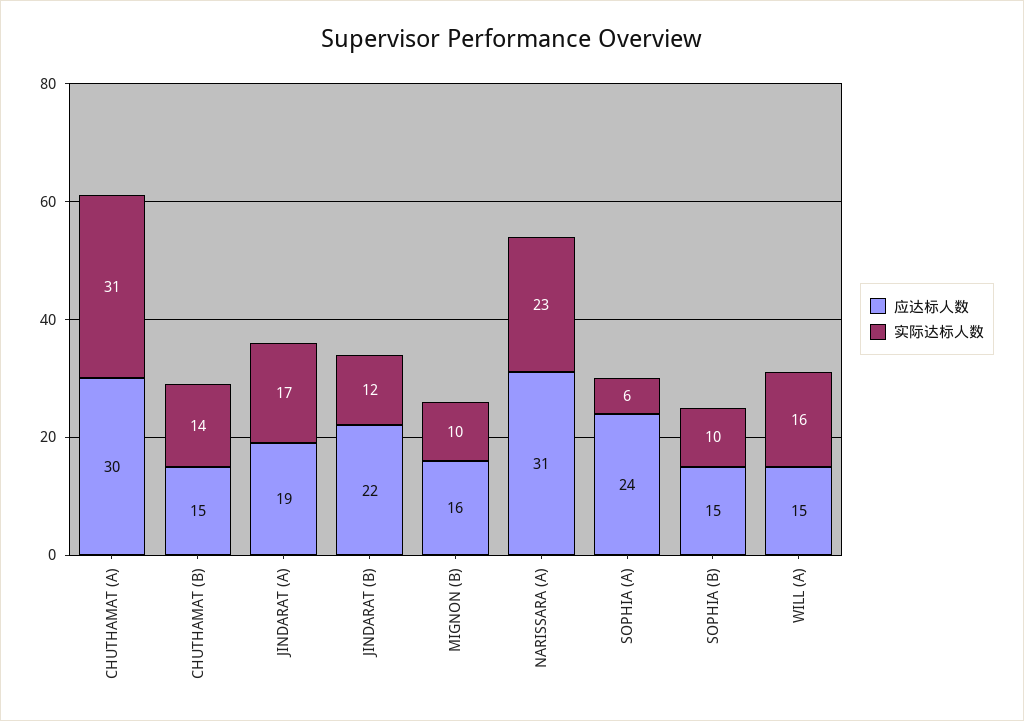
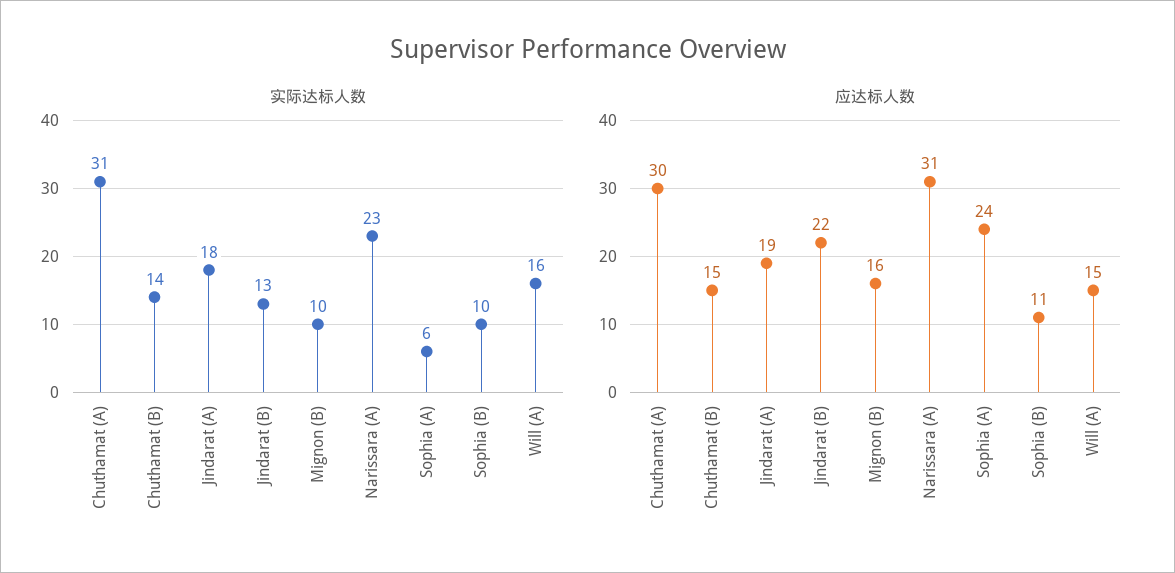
实际达标人数, JINDARAT (A): 17 -> 18
实际达标人数, JINDARAT (B): 12 -> 13
应达标人数, SOPHIA (B): 15 -> 11

